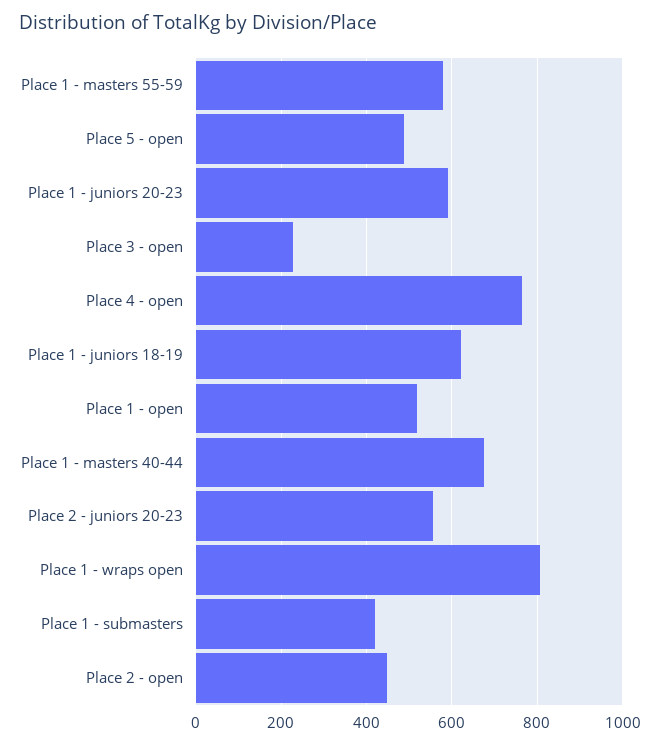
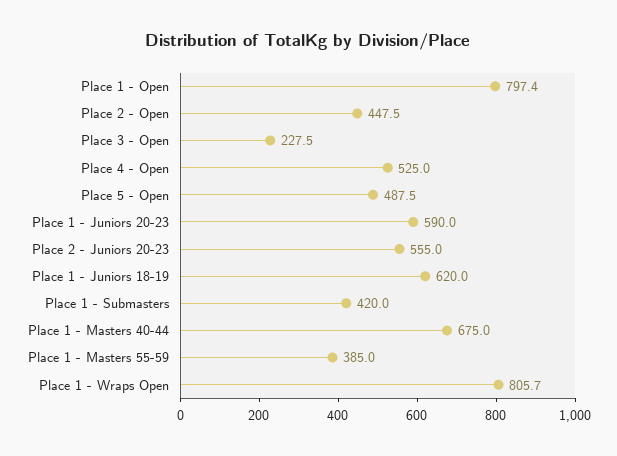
Place 1 - masters 55-59: 580 -> 385
Place 4 - open: 760 -> 525
Place 1 - open: 520 -> 797.4

